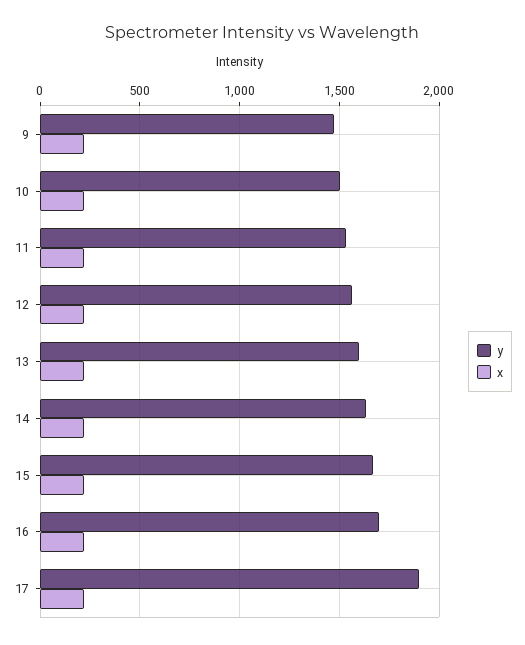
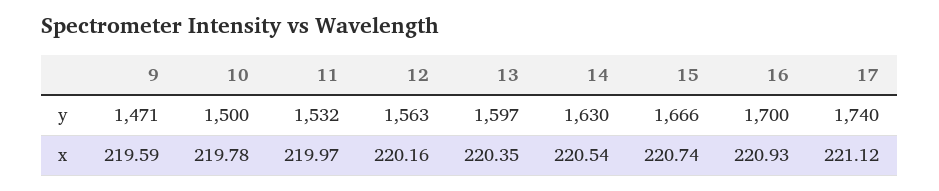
y, 17: 1900 -> 1740

